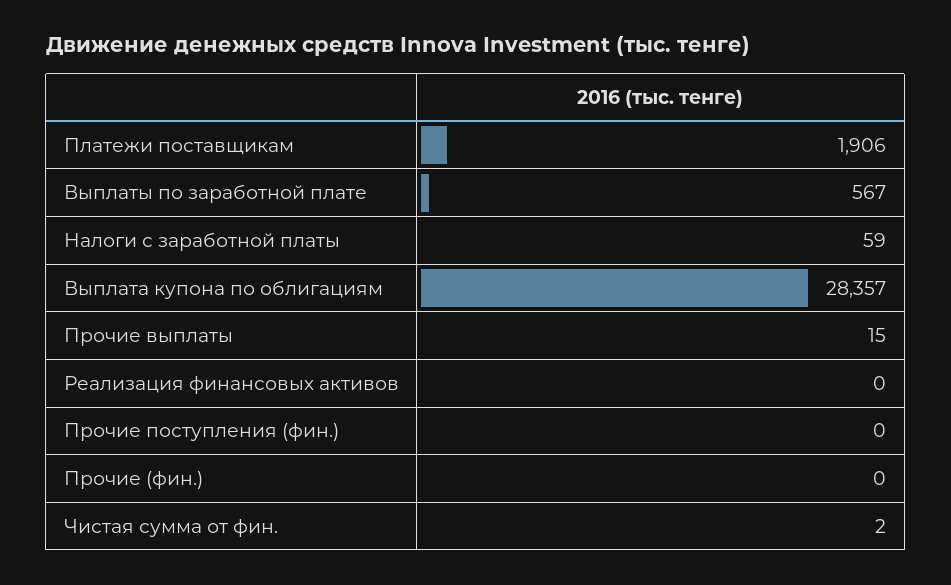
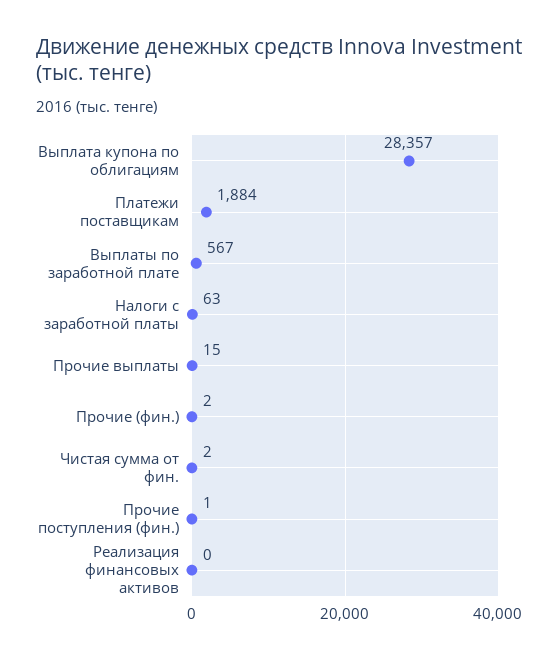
Платежи поставщикам: 1906 -> 1884
Налоги с заработной платы: 59 -> 63
Прочие поступления (фин.): 0 -> 1
Прочие (фин.): 0 -> 2

